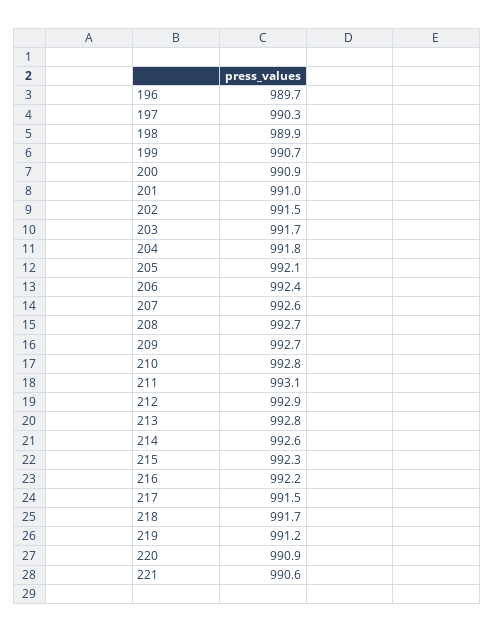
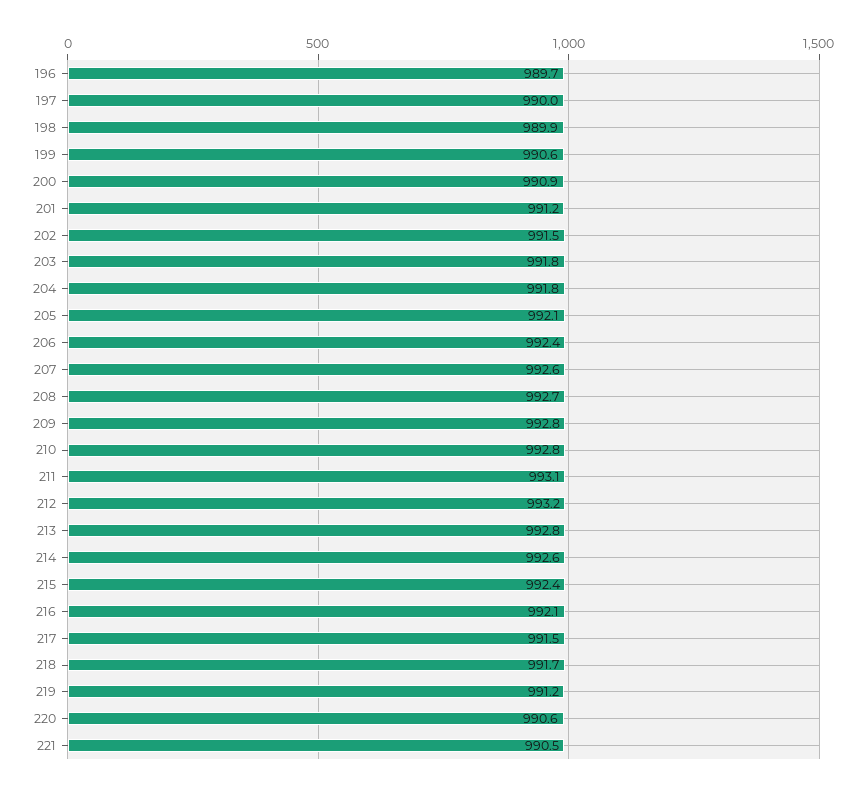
197: 990.3 -> 990
199: 990.7 -> 990.6
201: 991 -> 991.2
203: 991.7 -> 991.8
209: 992.7 -> 992.8
212: 992.9 -> 993.2
215: 992.3 -> 992.4
216: 992.2 -> 992.1
220: 990.9 -> 990.6
221: 990.6 -> 990.5

